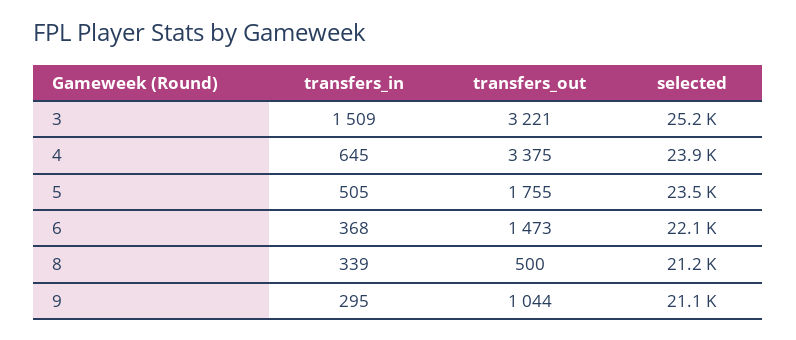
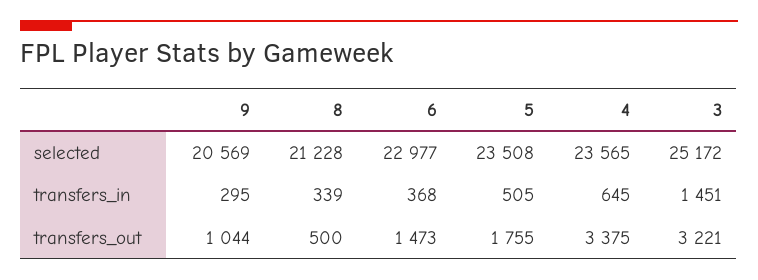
transfers_in, 3: 1509 -> 1451
selected, 4: 23900 -> 23565
selected, 6: 22100 -> 22977
selected, 9: 21100 -> 20569

